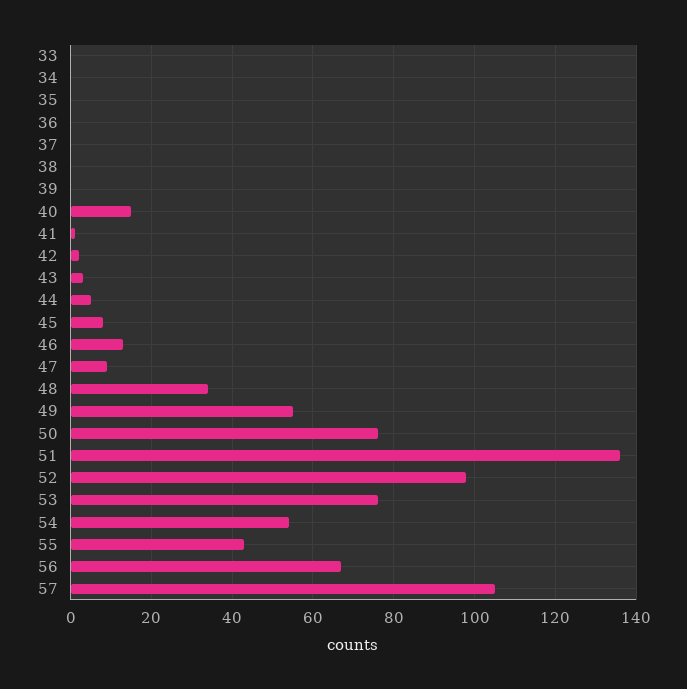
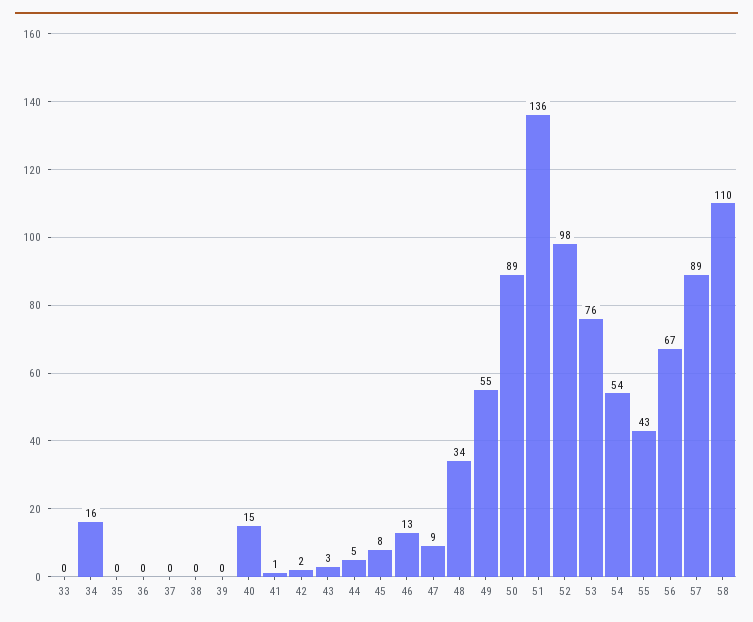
34: 0 -> 16
50: 75 -> 89
57: 105 -> 89
58: none -> 110

